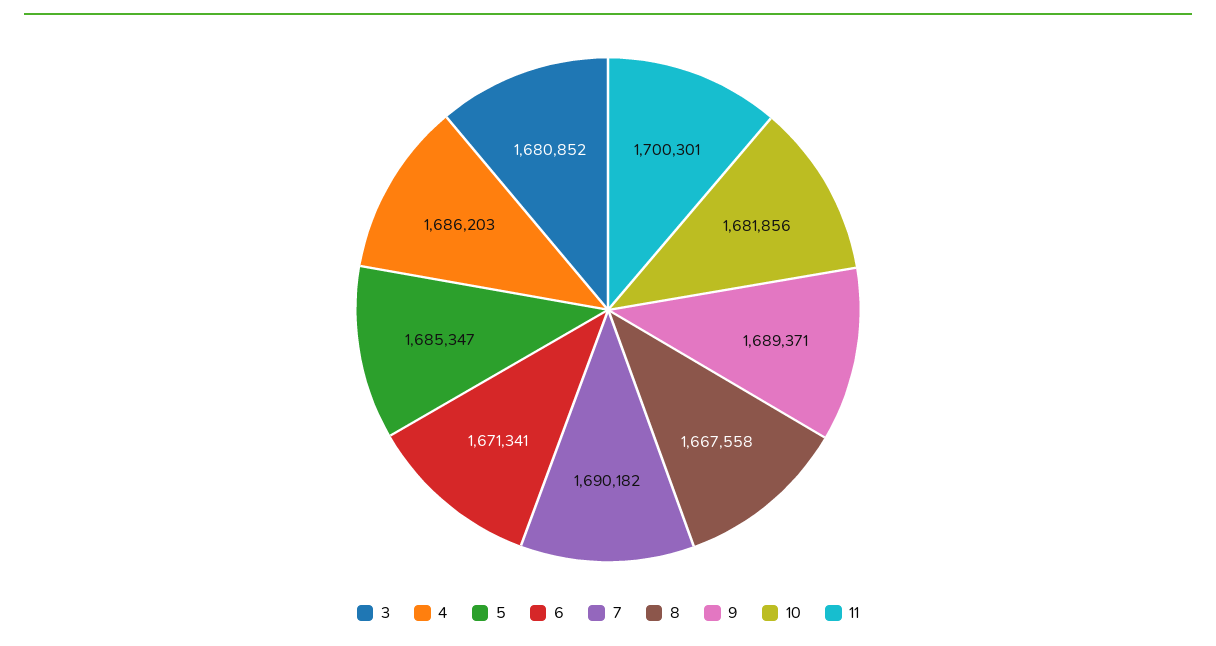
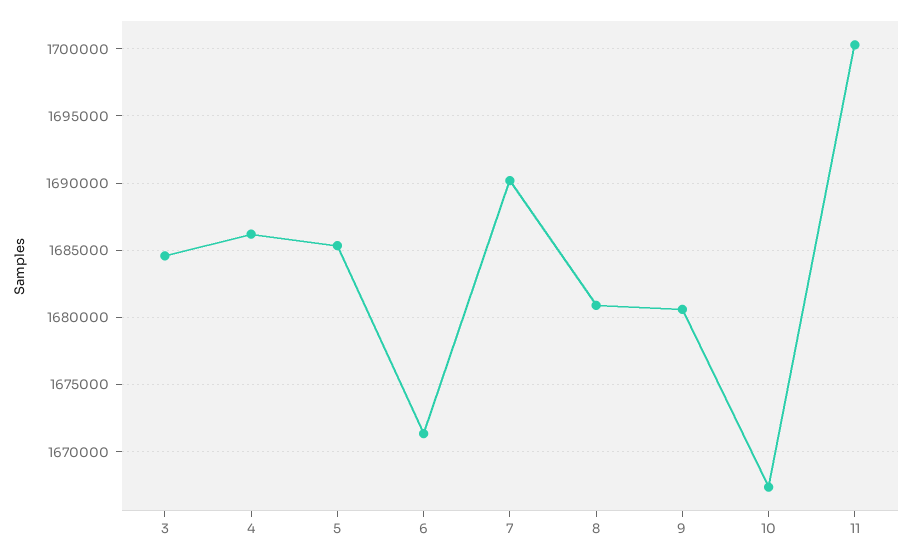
3: 1680852 -> 1684500
8: 1667558 -> 1681000
9: 1689371 -> 1680500
10: 1681856 -> 1667500

